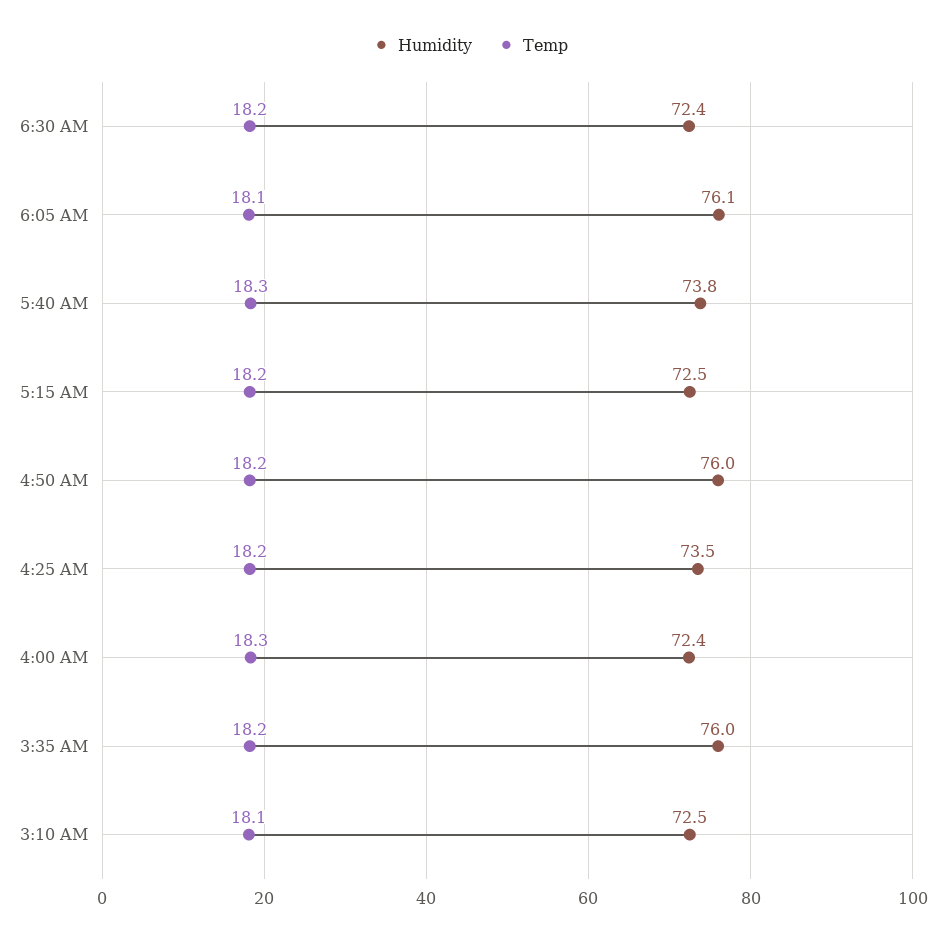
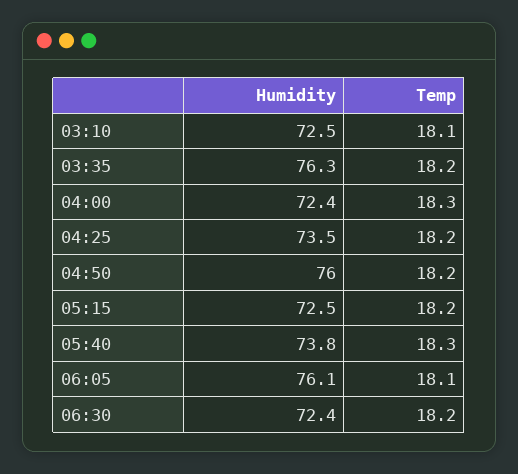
Humidity, 3:35 AM: 76 -> 76.3

